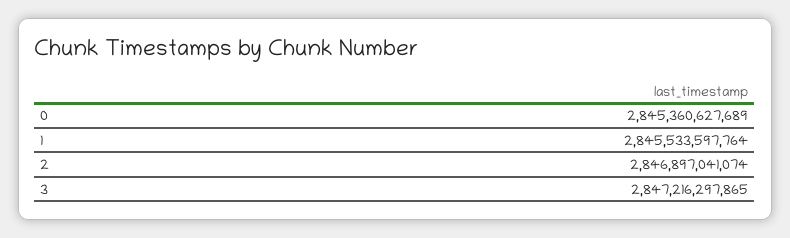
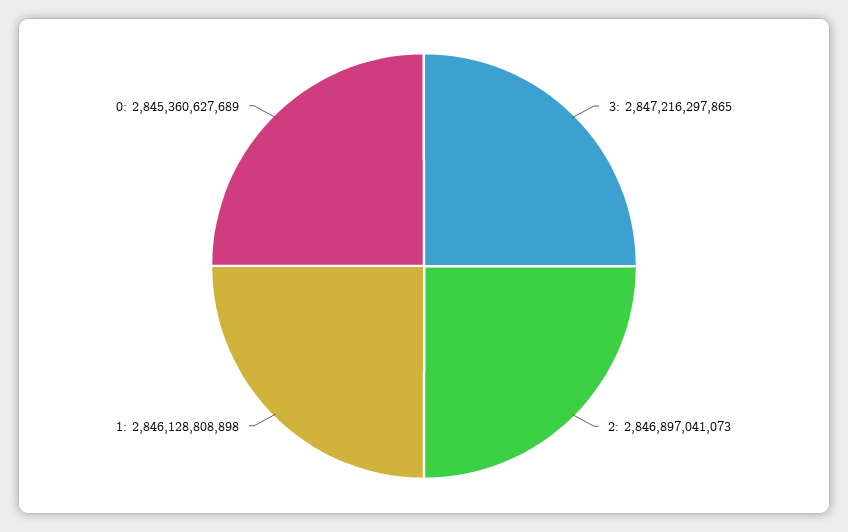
1: 2845533597764 -> 2846128808898
2: 2846897041074 -> 2846897041073

